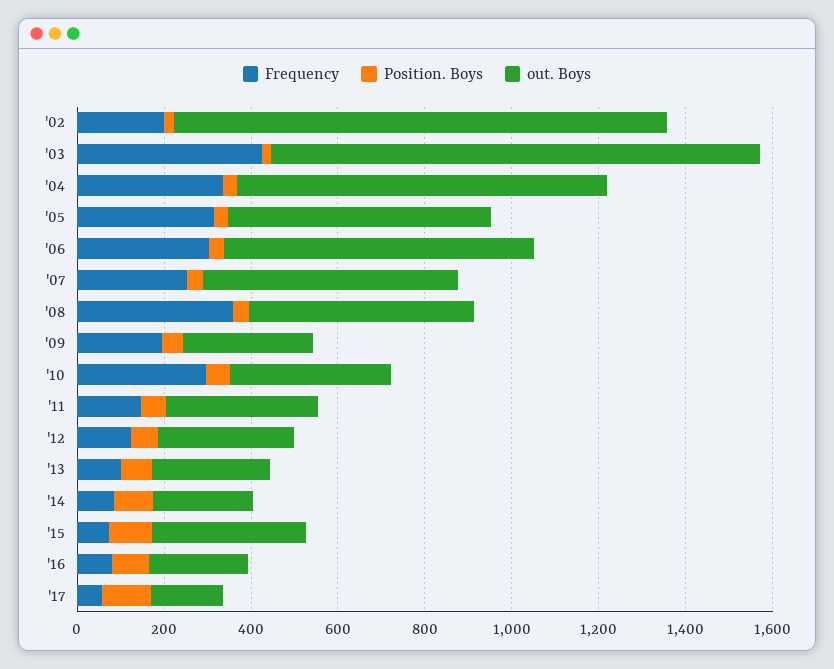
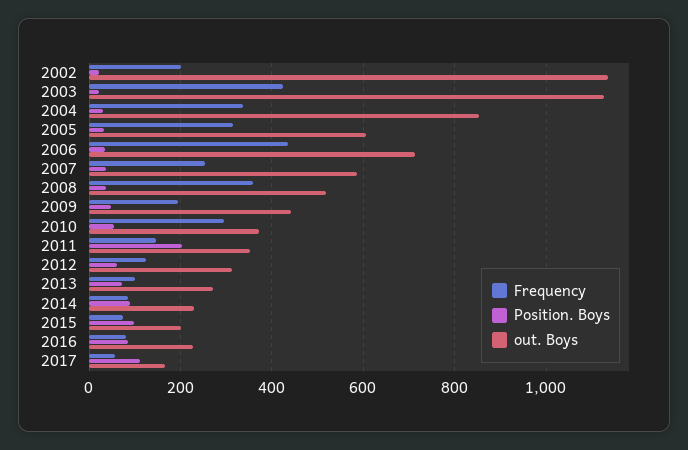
Frequency, '06: 300 -> 440
out. Boys, '09: 300 -> 440
Position. Boys, '11: 50 -> 200
out. Boys, '15: 350 -> 200

